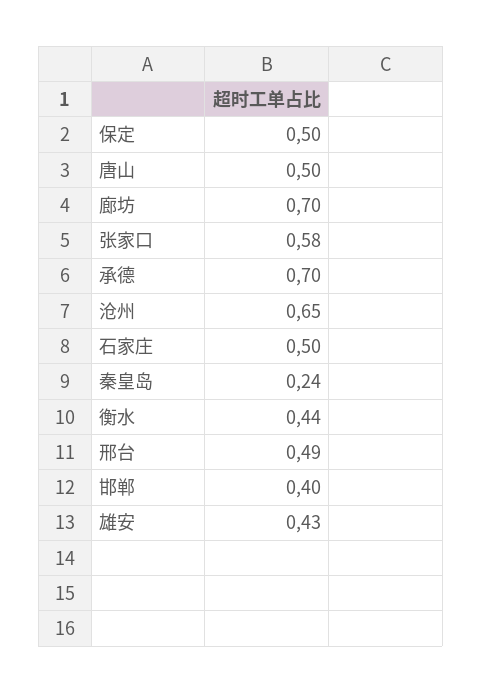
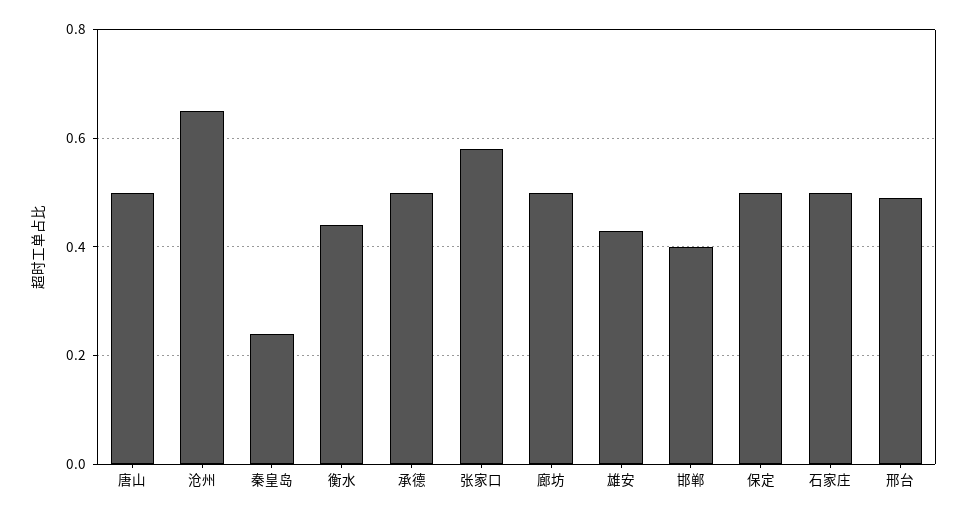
廊坊: 0.7 -> 0.5
承德: 0.7 -> 0.5

